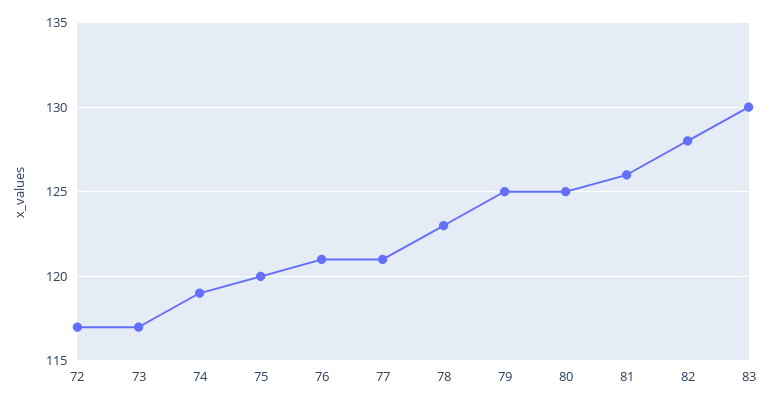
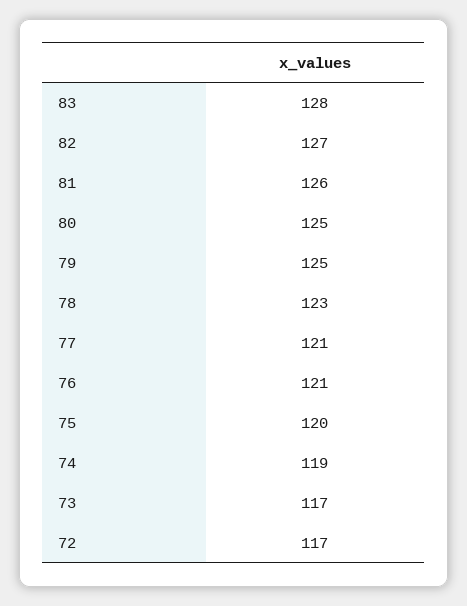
82: 128 -> 127
83: 130 -> 128

